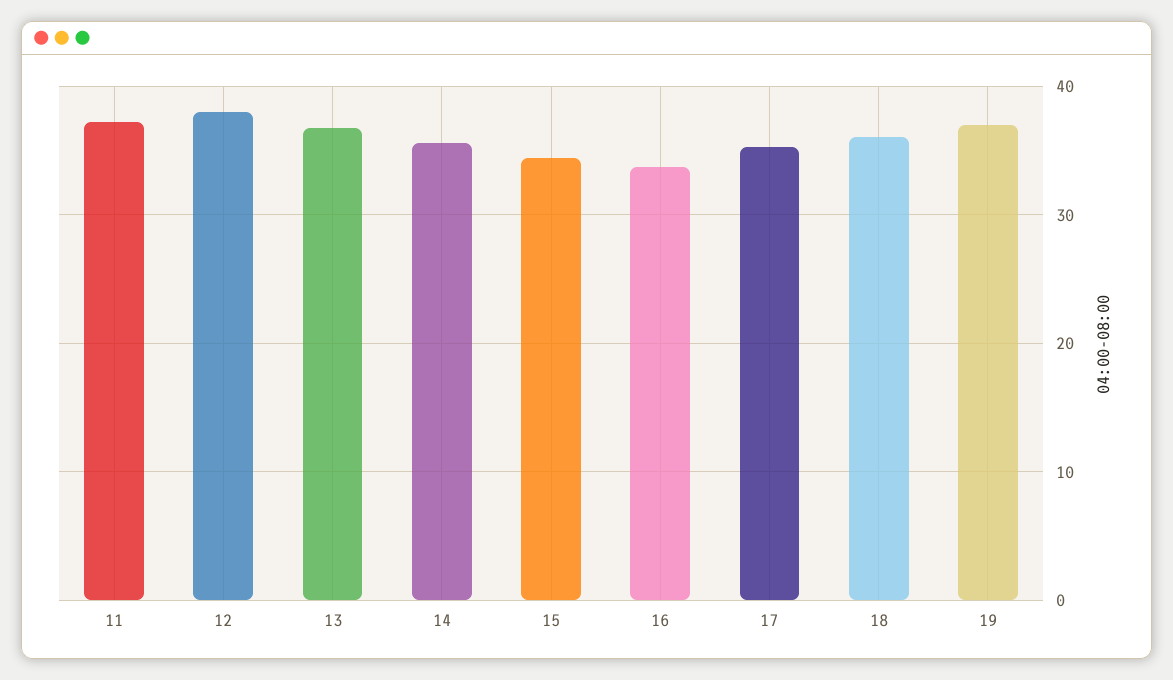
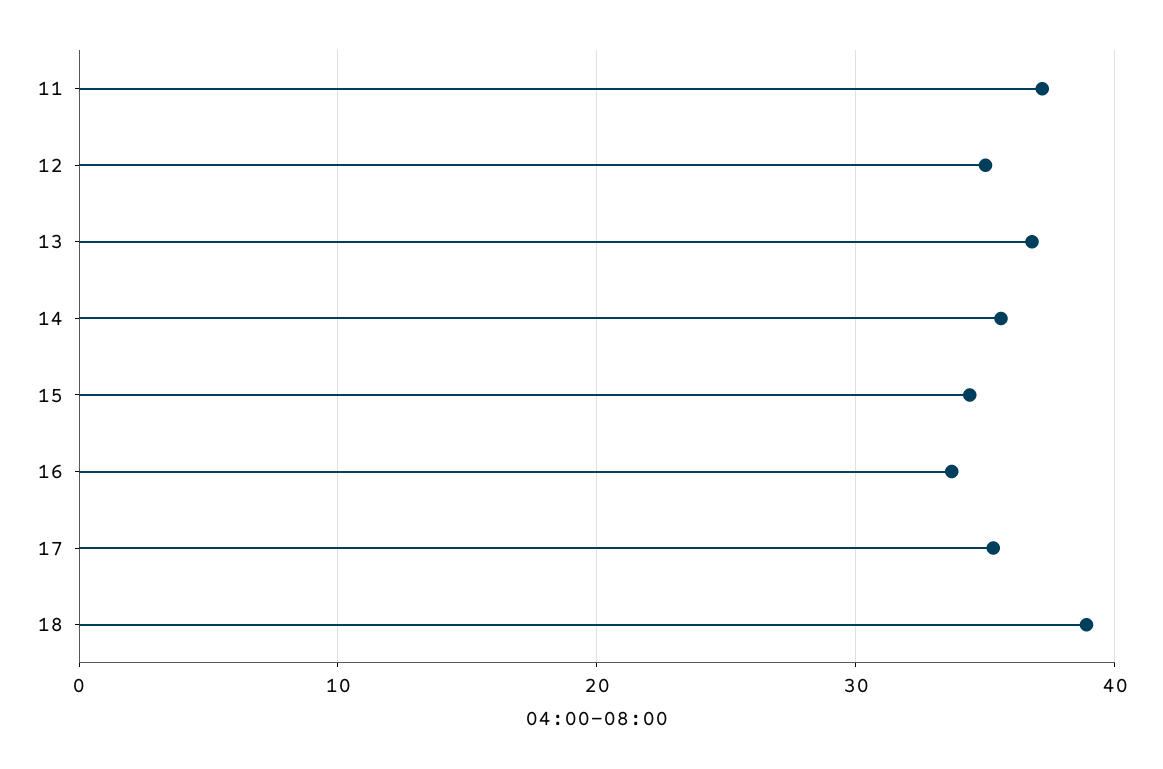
12: 38 -> 35
18: 36 -> 39
19: 37 -> none

